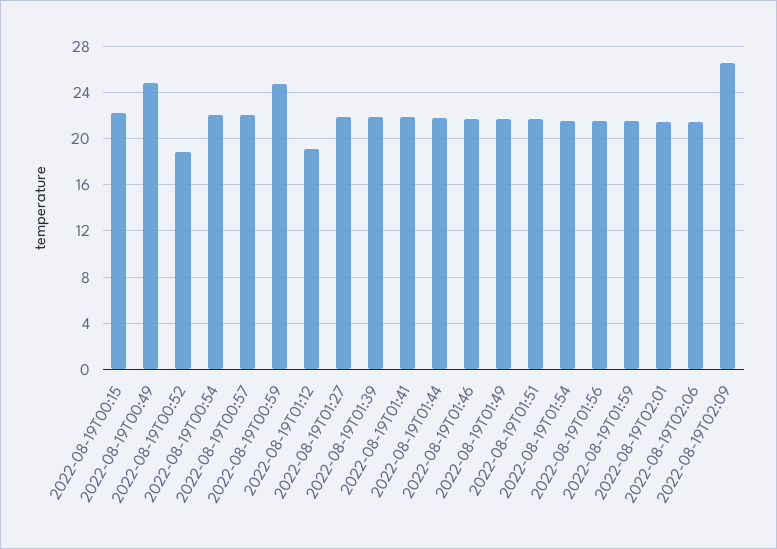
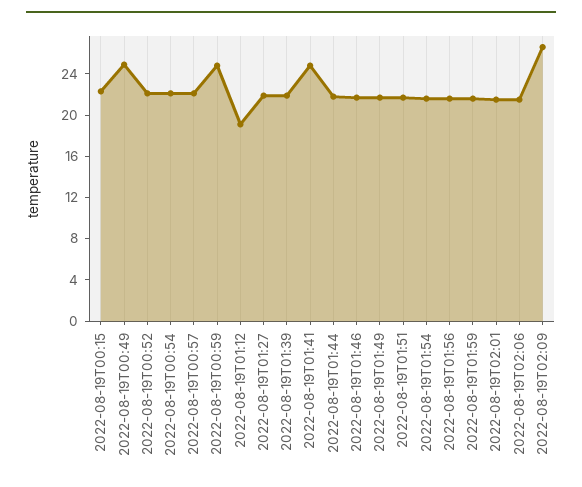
2022-08-19T00:52: 19 -> 22
2022-08-19T01:41: 22 -> 25

